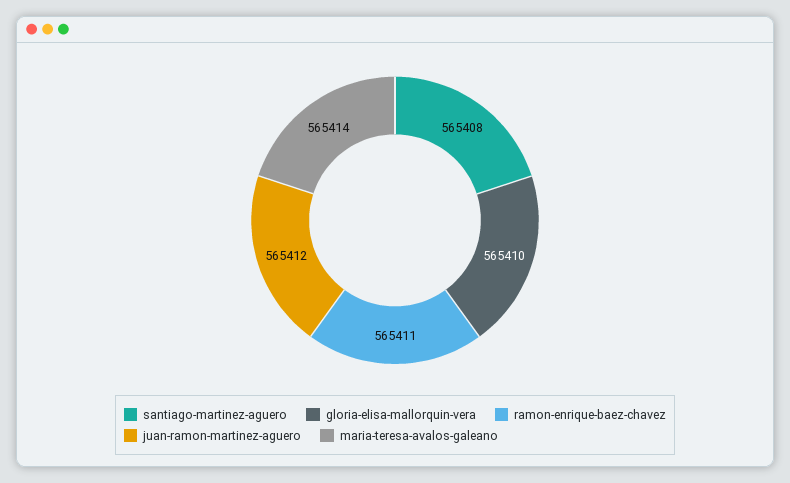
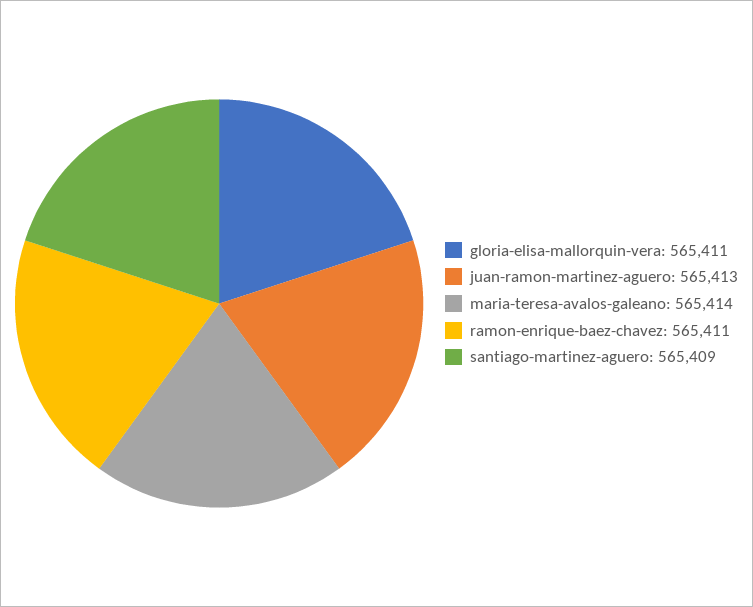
santiago-martinez-aguero: 565408 -> 565409
gloria-elisa-mallorquin-vera: 565410 -> 565411
juan-ramon-martinez-aguero: 565412 -> 565413

